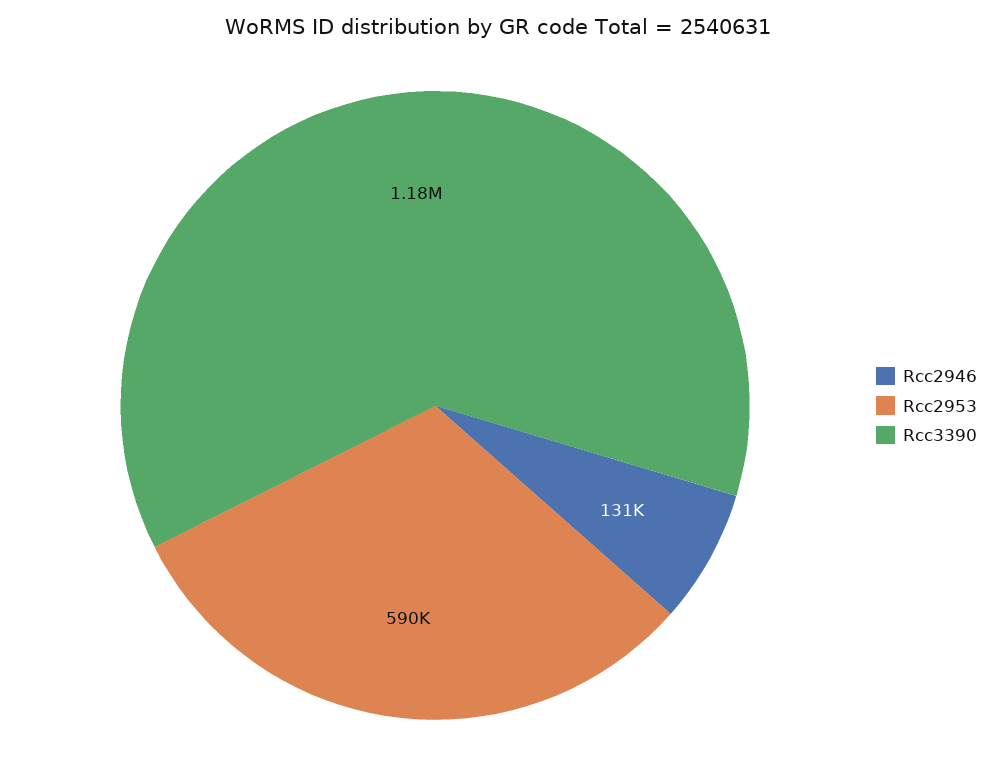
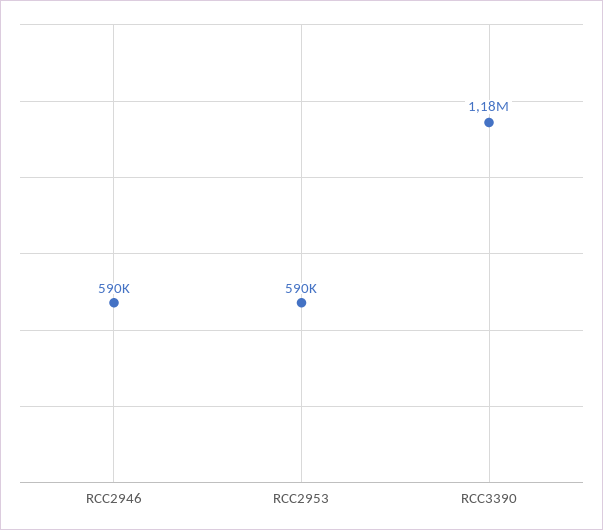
Rcc2946: 131000 -> 590000

